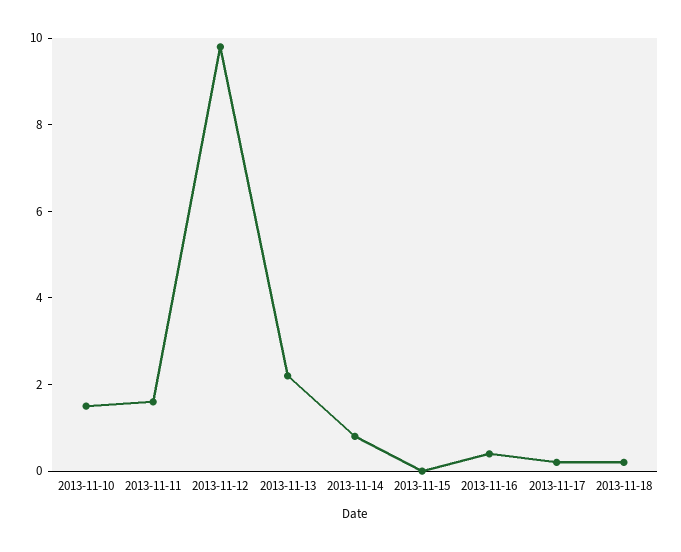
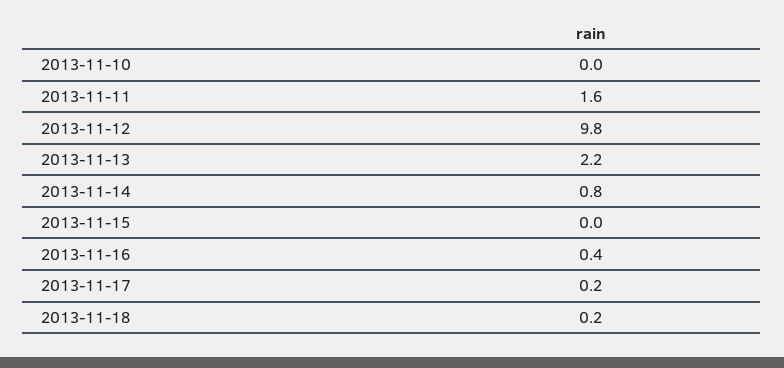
2013-11-10: 1.5 -> 0

